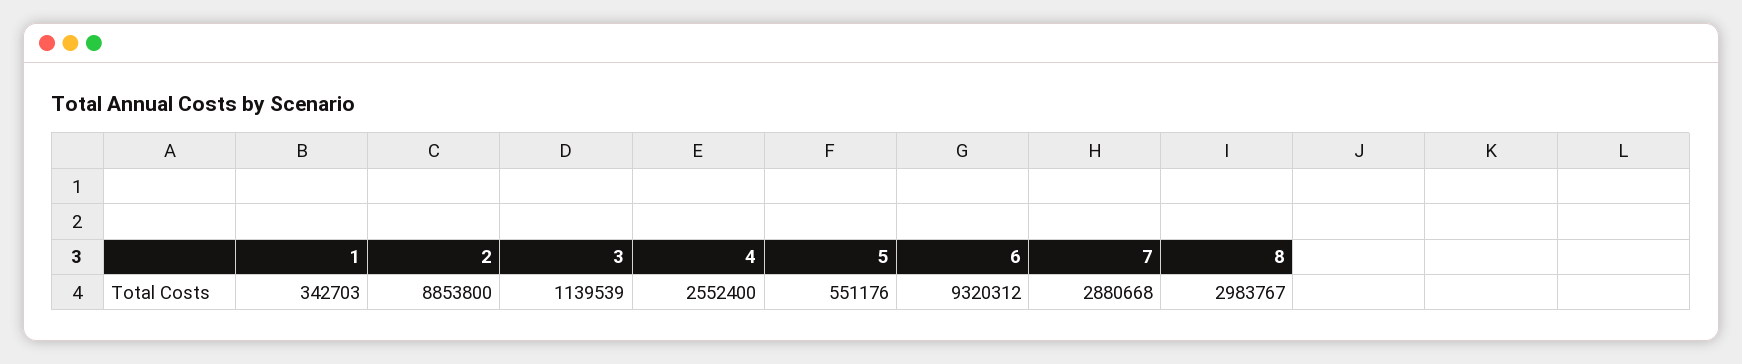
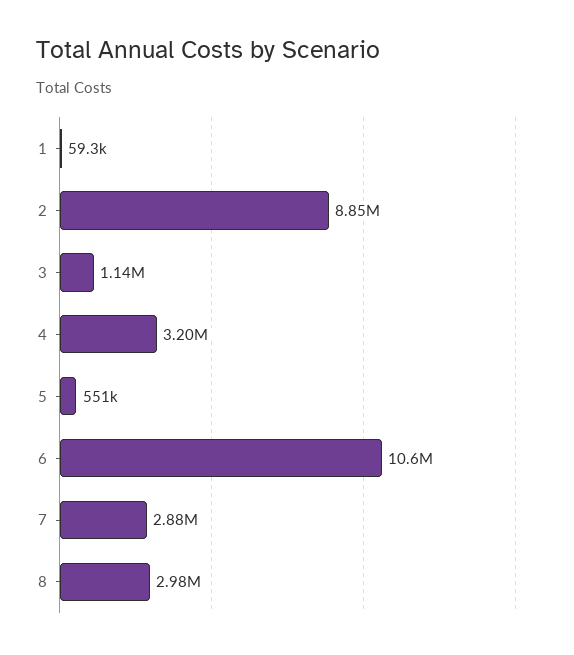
1: 342703 -> 59300
4: 2552400 -> 3200000
6: 9320312 -> 10600000

